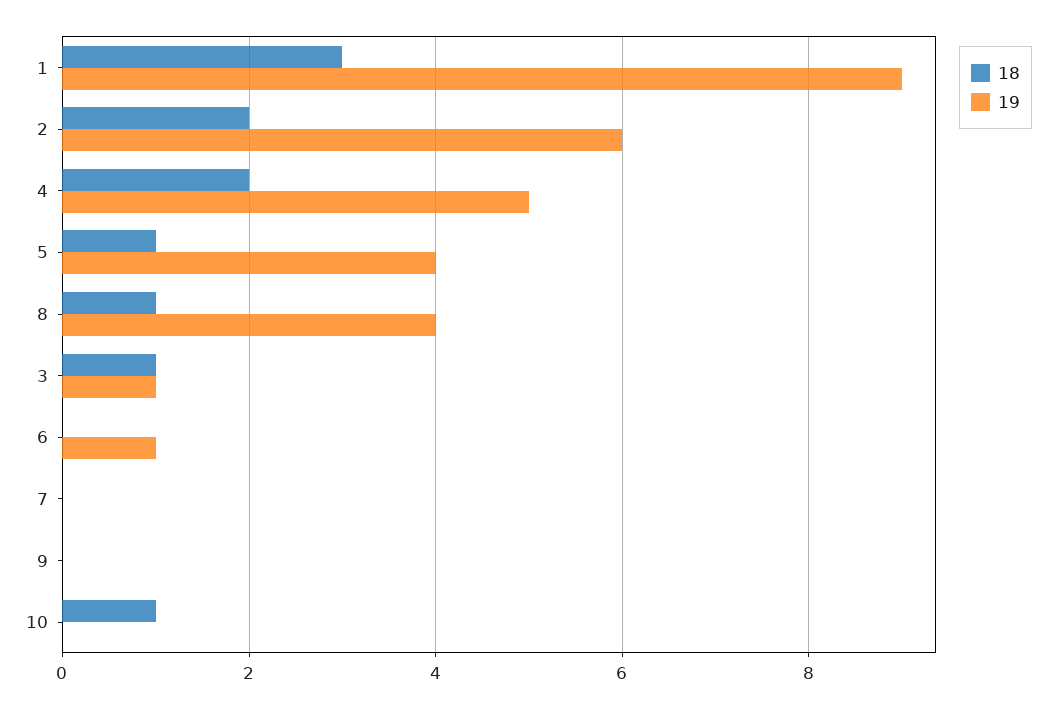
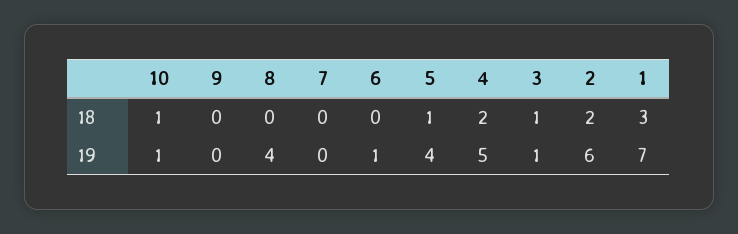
19, 1: 9 -> 7
18, 8: 1 -> 0
19, 10: 0 -> 1

